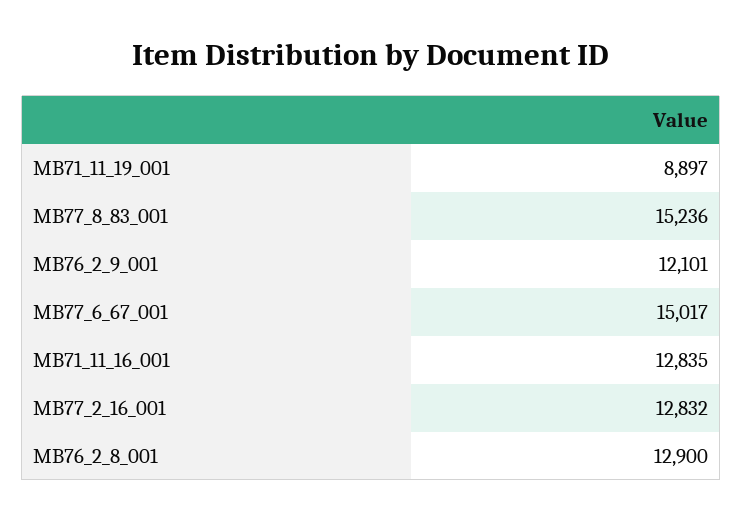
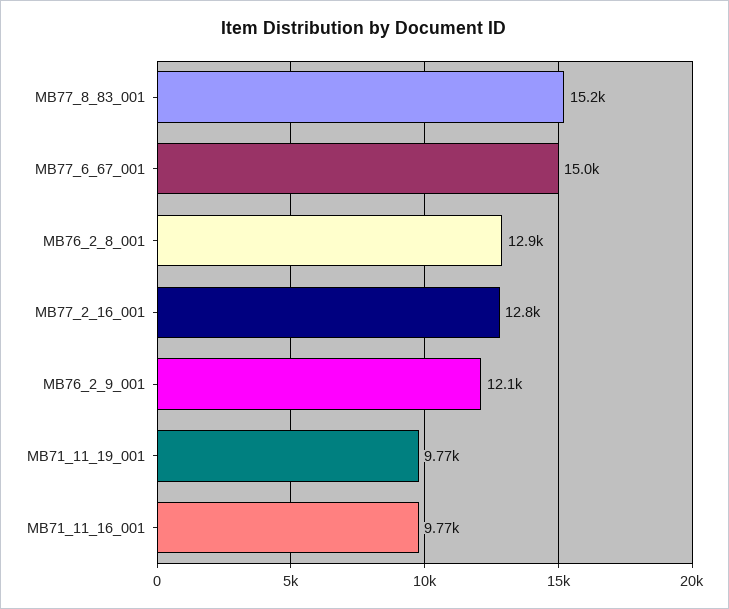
MB71_11_19_001: 8897 -> 9770
MB71_11_16_001: 12835 -> 9770

